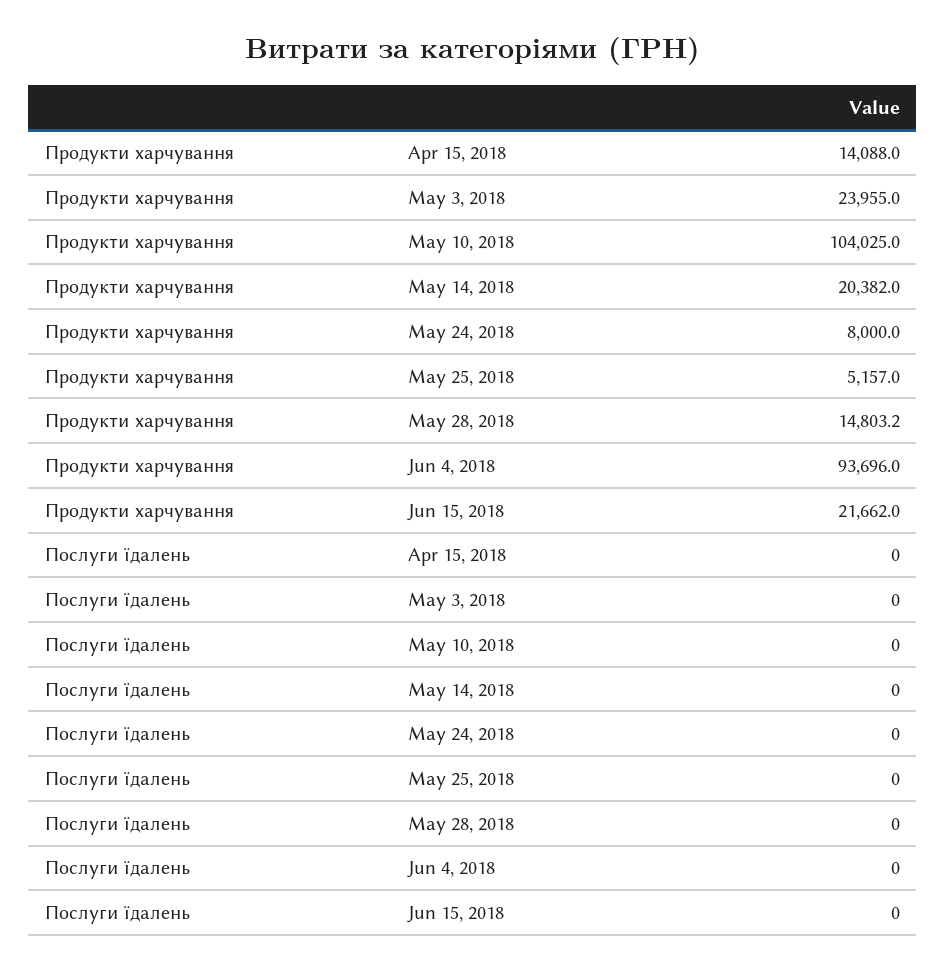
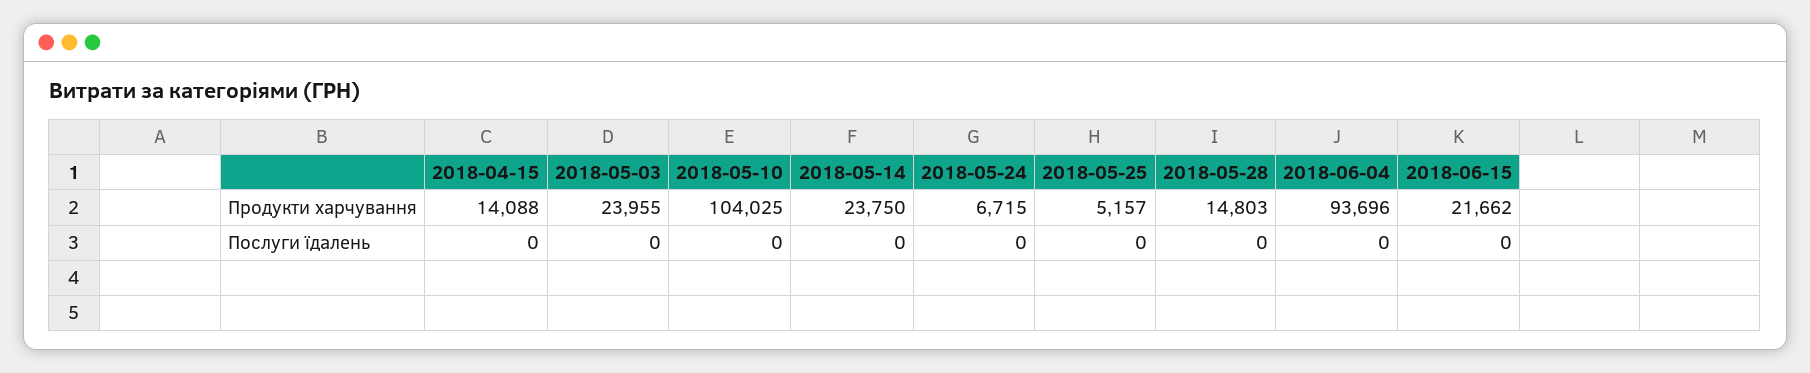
Продукти харчування, May 14, 2018: 20382 -> 23750
Продукти харчування, May 24, 2018: 8000 -> 6715

